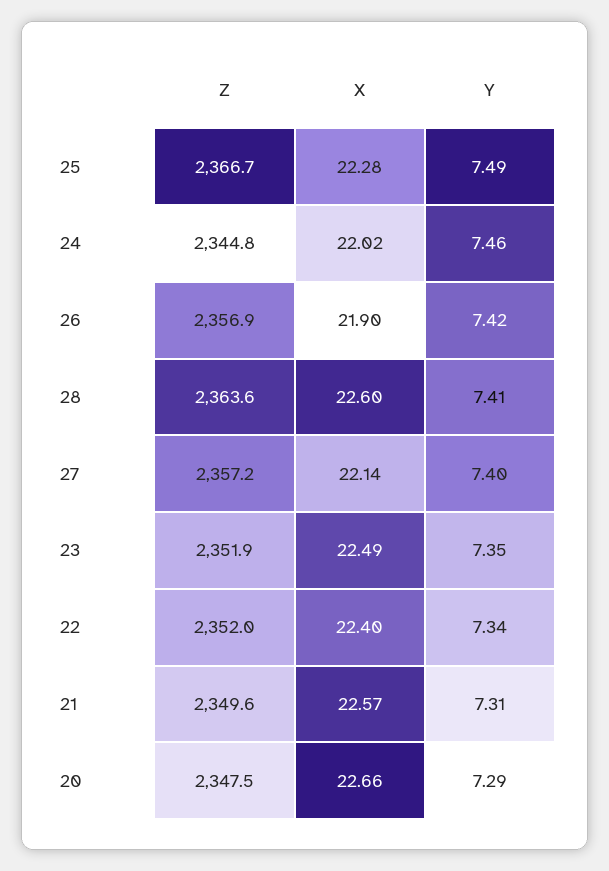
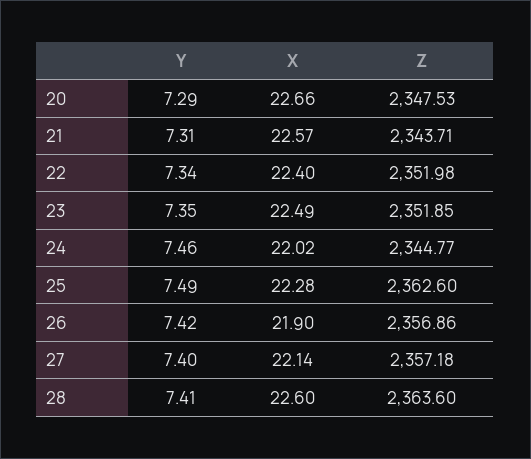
Z, 25: 2366.7 -> 2362.6
Z, 21: 2349.6 -> 2343.71

